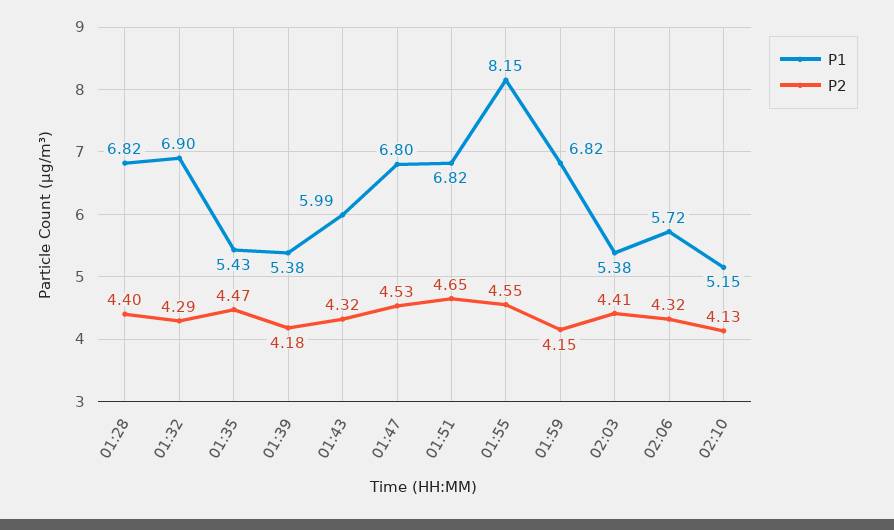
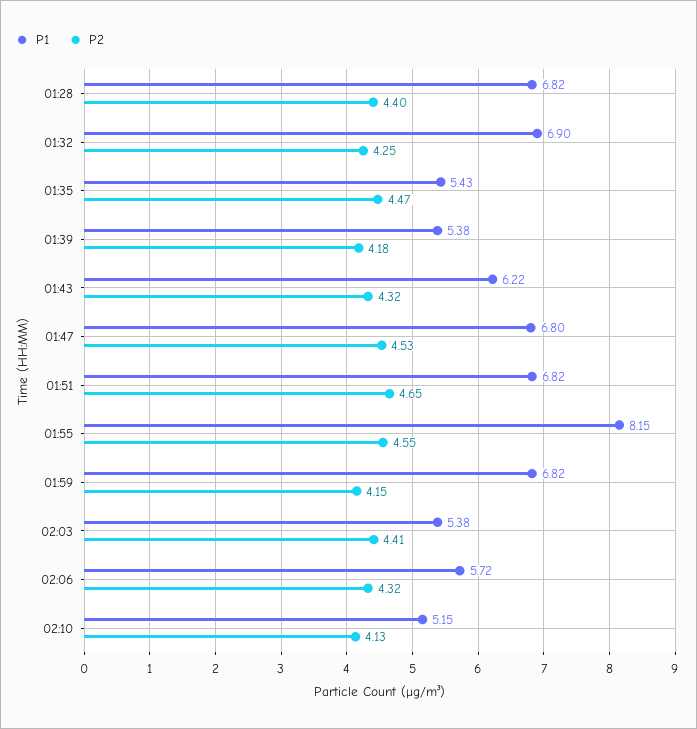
P2, 01:32: 4.29 -> 4.25
P1, 01:43: 5.99 -> 6.22

